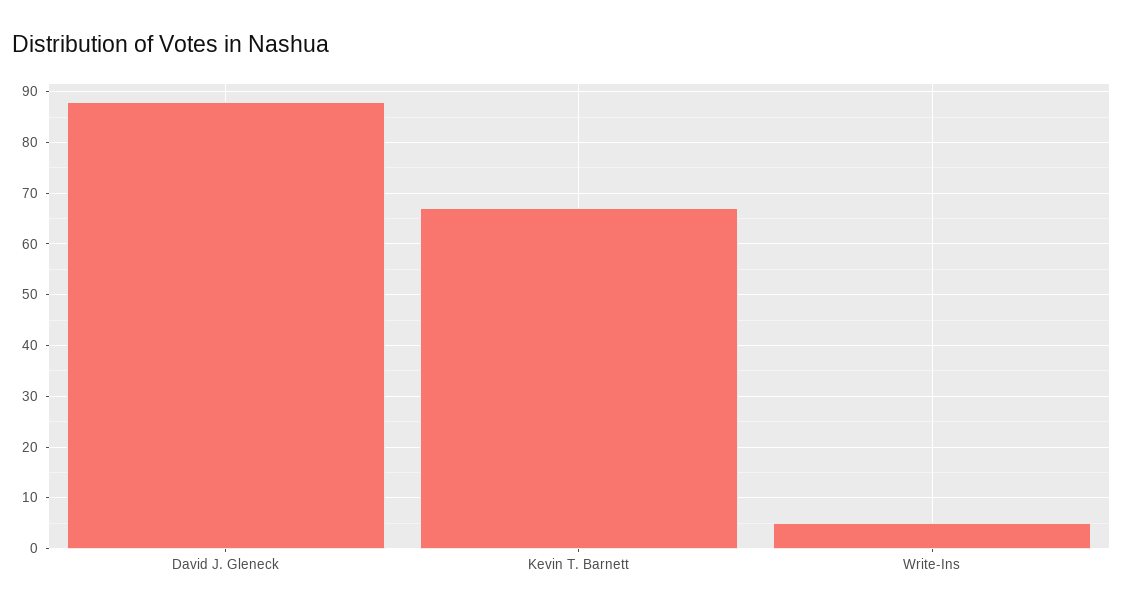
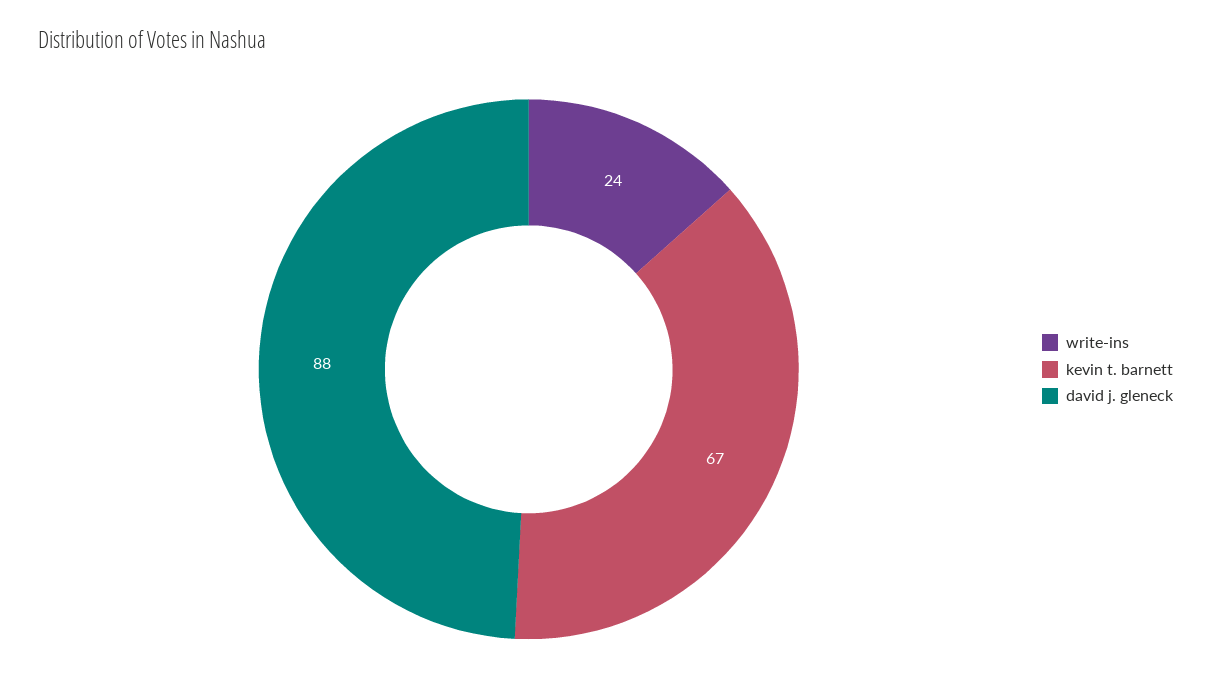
Write-Ins: 5 -> 24

